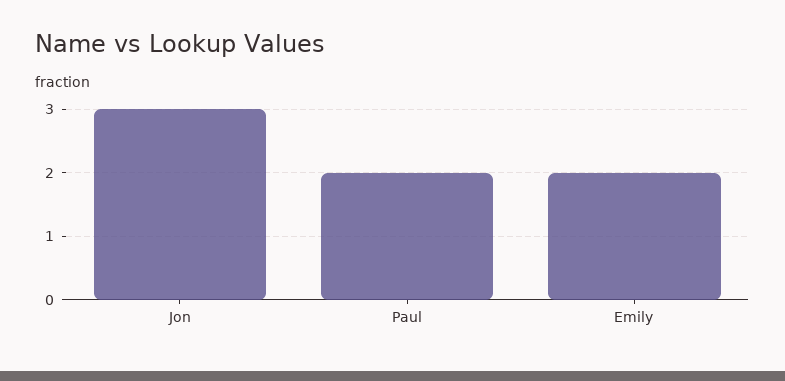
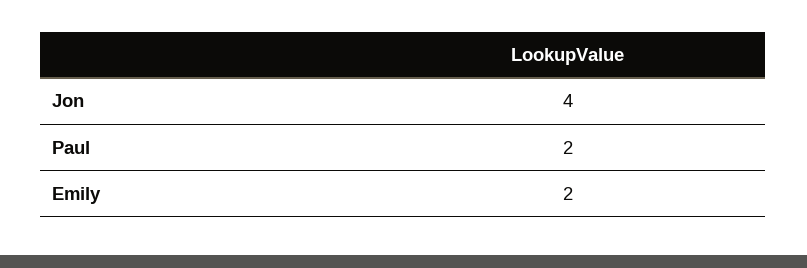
Jon: 3 -> 4

